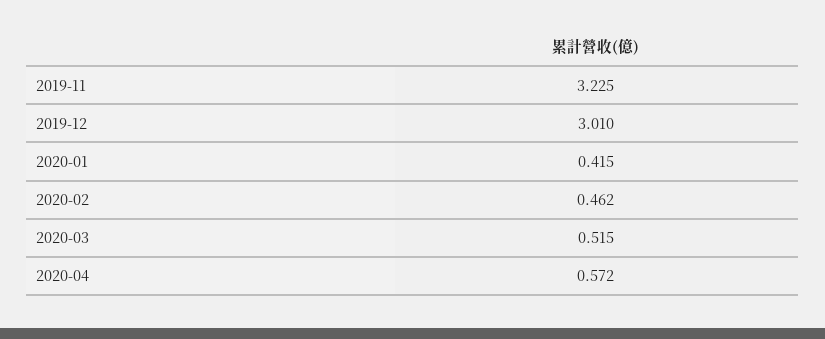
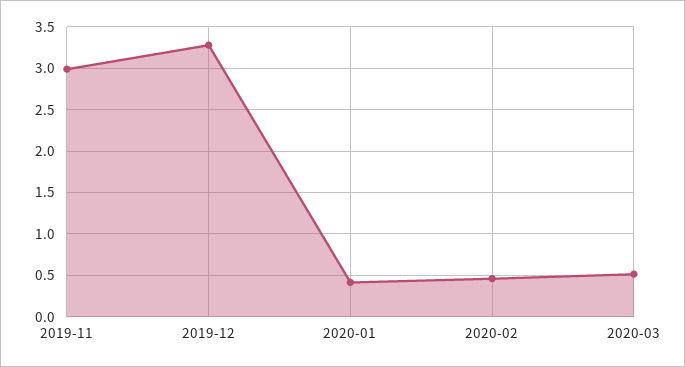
2019-11: 3.225 -> 3
2019-12: 3.01 -> 3.3
2020-04: 0.572 -> none

